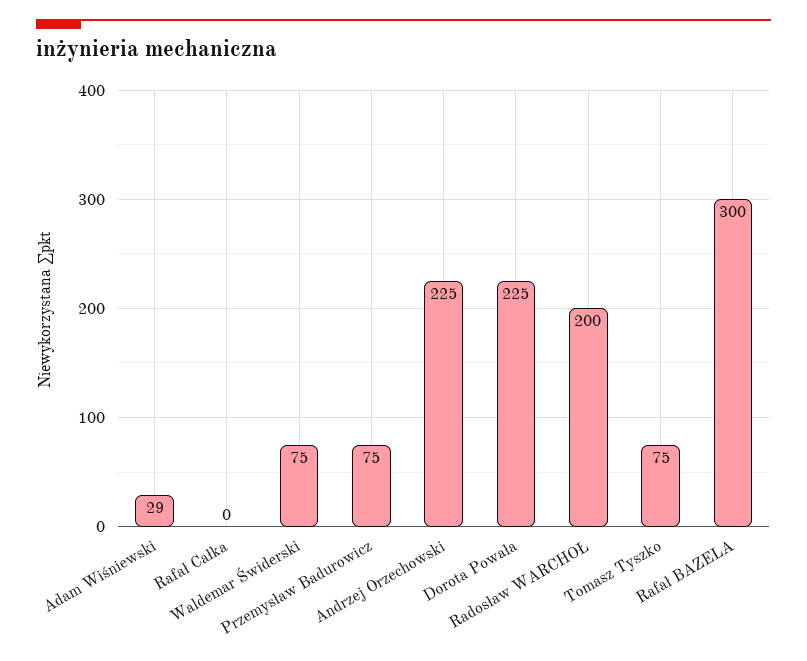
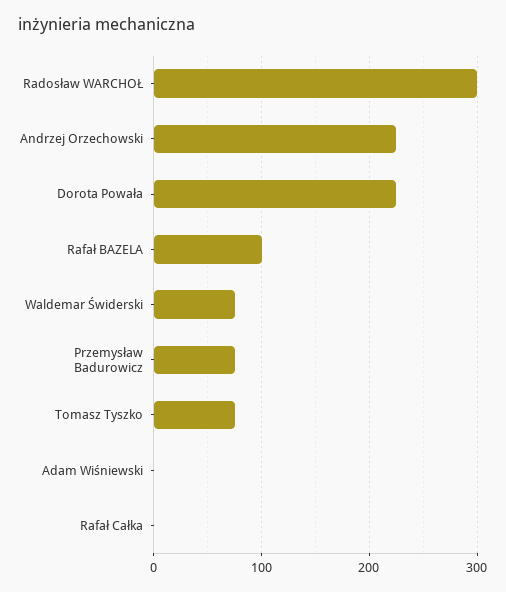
Adam Wiśniewski: 29 -> 0
Radosław WARCHOŁ: 200 -> 300
Rafał BAZELA: 300 -> 100

